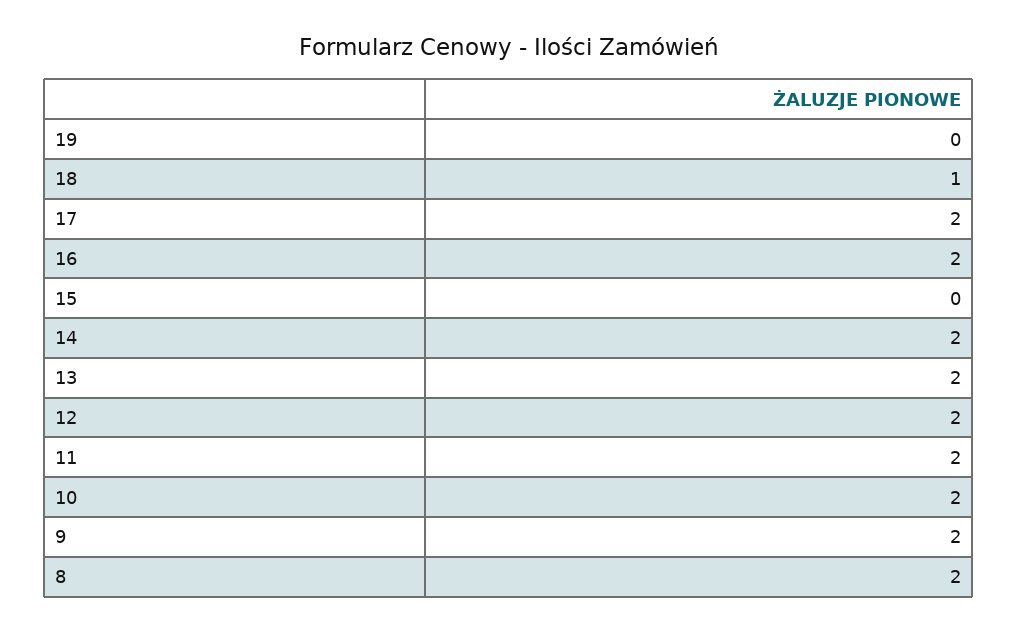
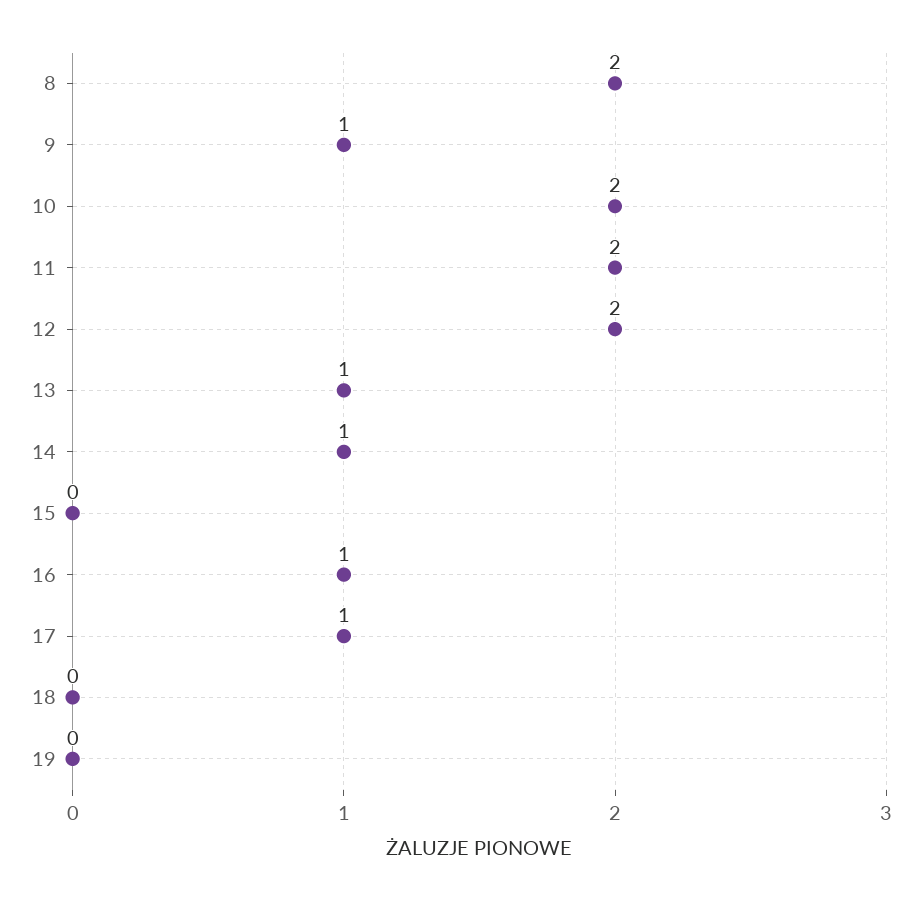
18: 1 -> 0
17: 2 -> 1
16: 2 -> 1
14: 2 -> 1
13: 2 -> 1
9: 2 -> 1

